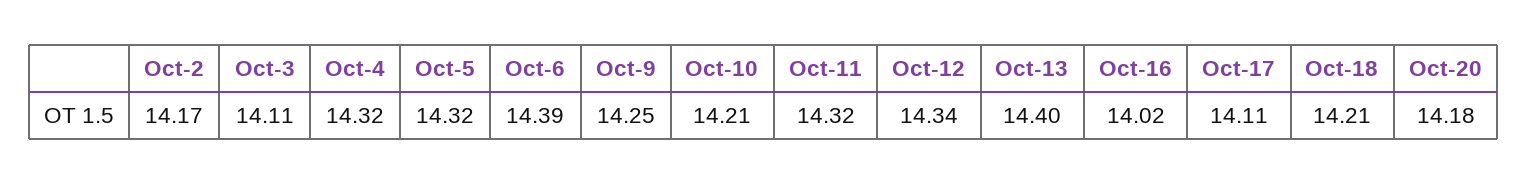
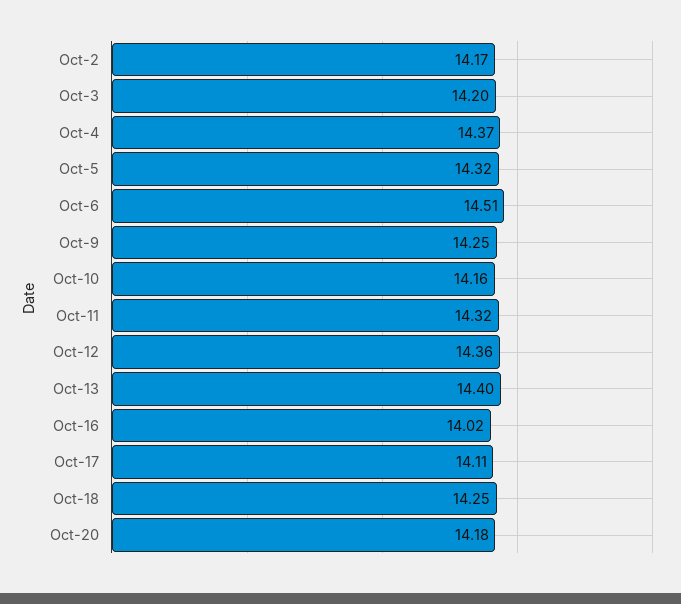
Oct-3: 14.11 -> 14.2
Oct-4: 14.32 -> 14.37
Oct-6: 14.39 -> 14.51
Oct-10: 14.21 -> 14.16
Oct-12: 14.34 -> 14.36
Oct-18: 14.21 -> 14.25

